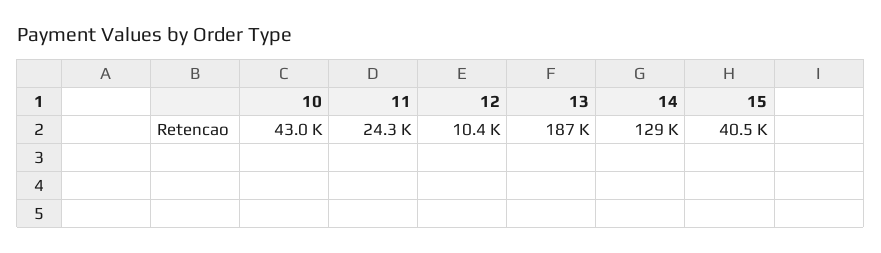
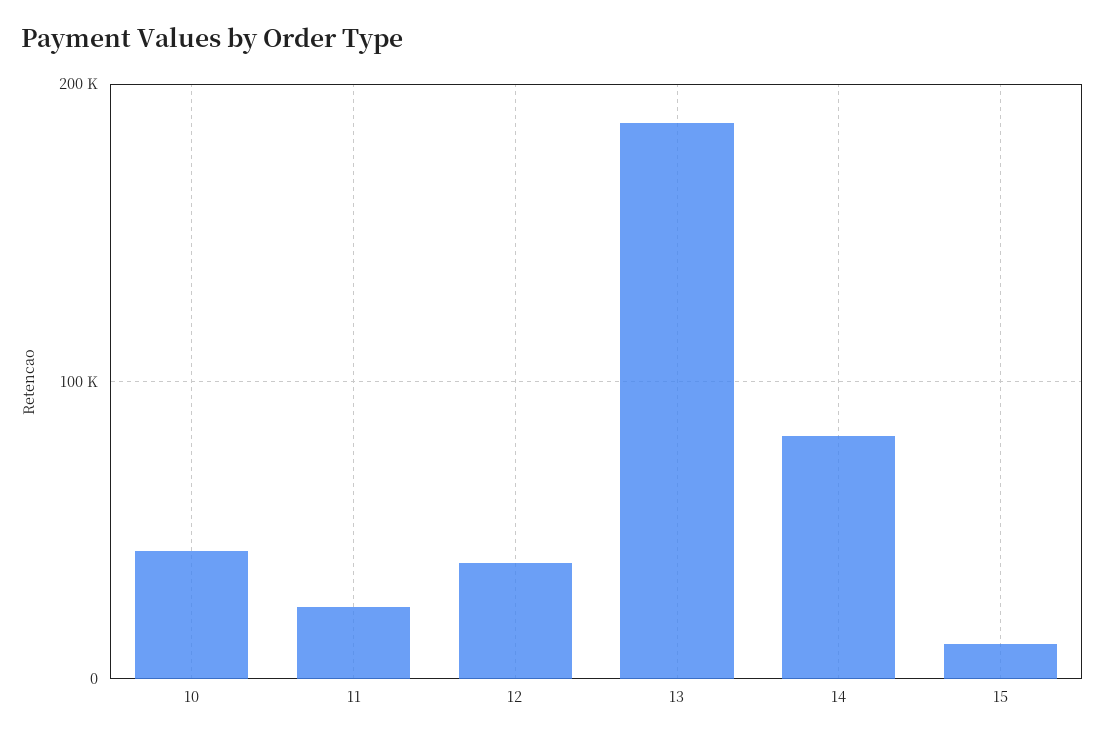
12: 10400 -> 40000
14: 129000 -> 80000
15: 40500 -> 10000

